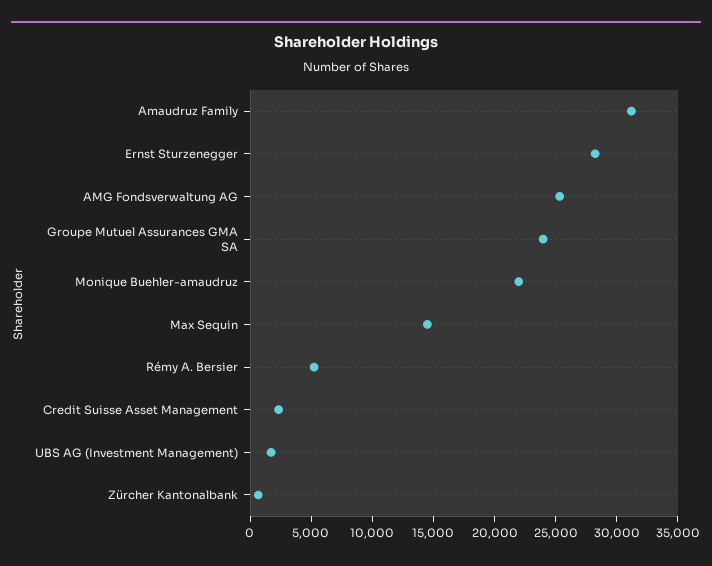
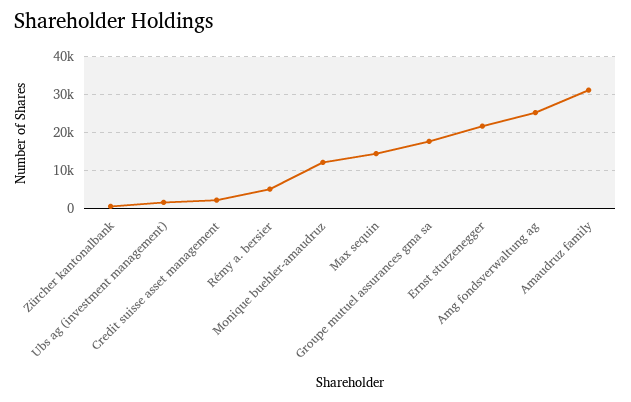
Ernst Sturzenegger: 28000 -> 22000
Groupe Mutuel Assurances GMA SA: 24000 -> 18000
Monique Buehler-amaudruz: 22000 -> 12000

